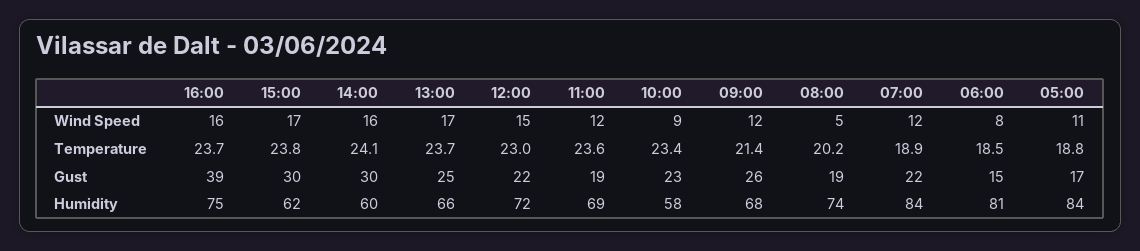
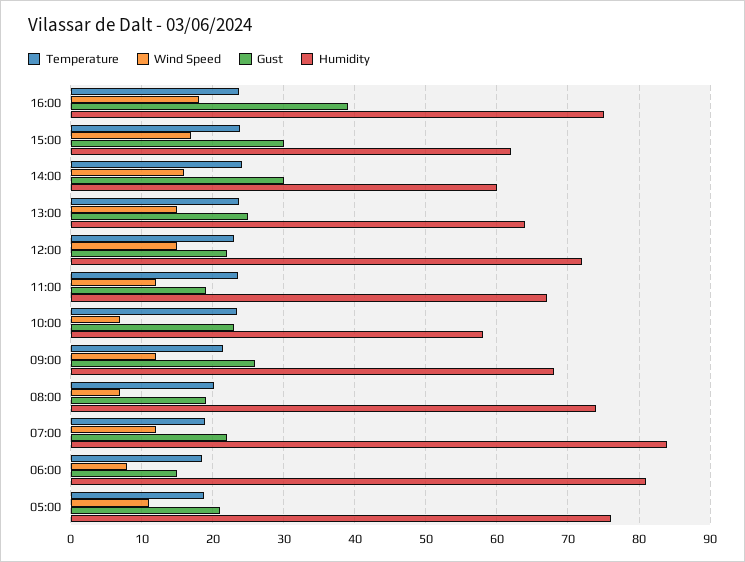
Wind Speed, 16:00: 16 -> 18
Wind Speed, 13:00: 17 -> 15
Wind Speed, 10:00: 9 -> 7
Wind Speed, 08:00: 5 -> 7
Gust, 05:00: 17 -> 21
Humidity, 13:00: 66 -> 64
Humidity, 11:00: 69 -> 67
Humidity, 05:00: 84 -> 76

